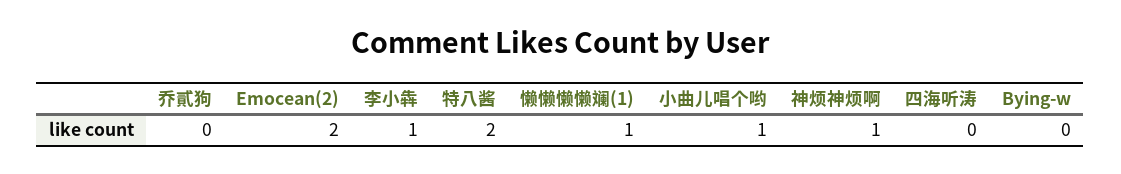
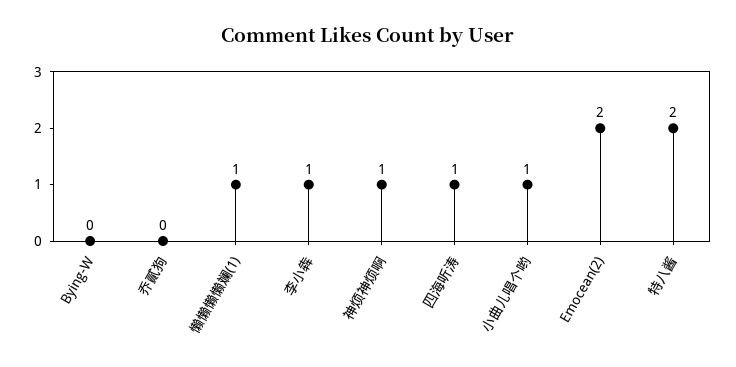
四海听涛: 0 -> 1

